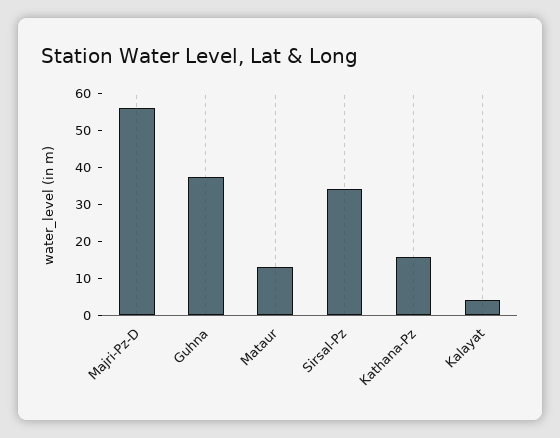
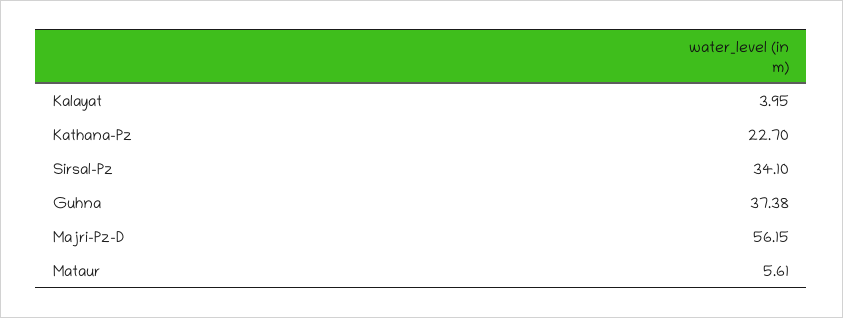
Mataur: 12.5 -> 5.61
Kathana-Pz: 15 -> 22.7

